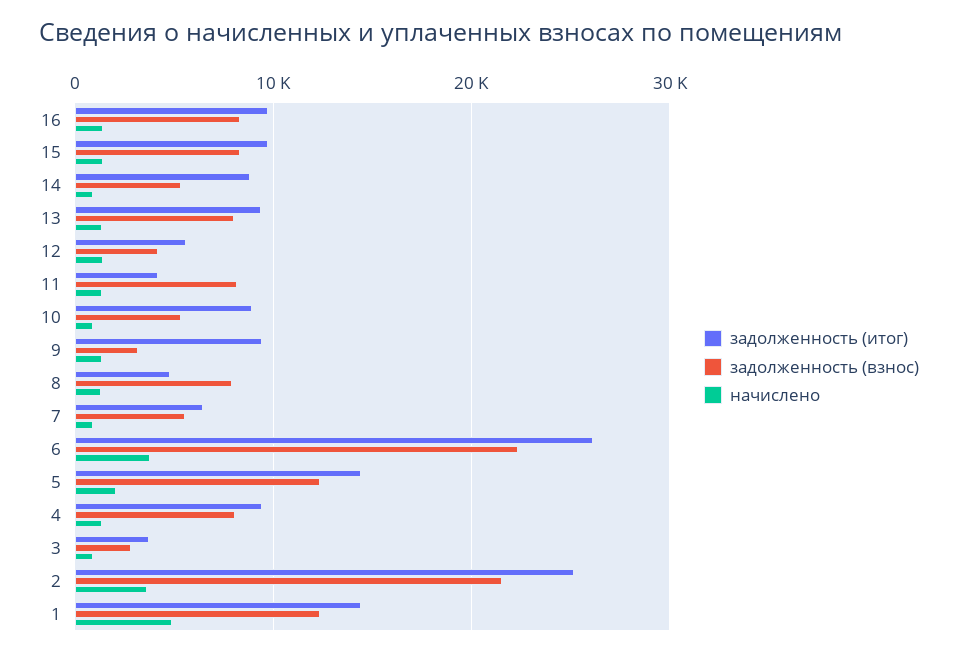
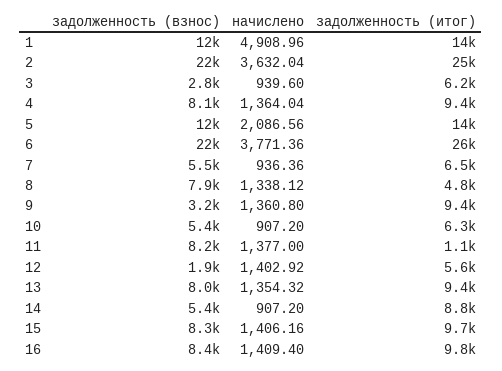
задолженность (взнос), 12: 4000 -> 1900
задолженность (итог), 11: 4000 -> 1100
задолженность (итог), 10: 9000 -> 6300
задолженность (итог), 3: 4000 -> 6200

